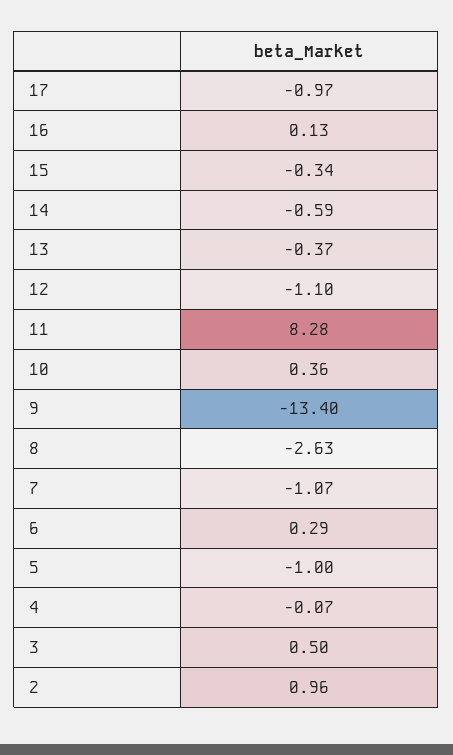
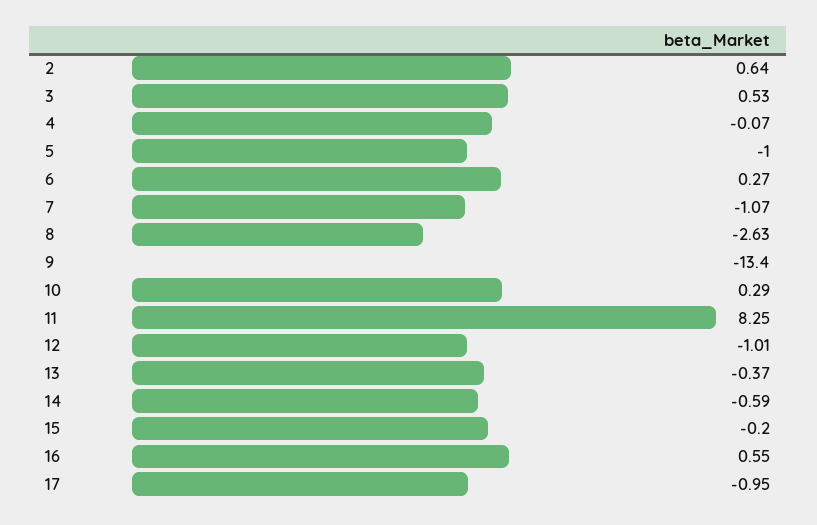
17: -0.97 -> -0.95
16: 0.13 -> 0.55
15: -0.34 -> -0.2
12: -1.1 -> -1.01
11: 8.28 -> 8.25
10: 0.36 -> 0.29
6: 0.29 -> 0.27
3: 0.5 -> 0.53
2: 0.96 -> 0.64

